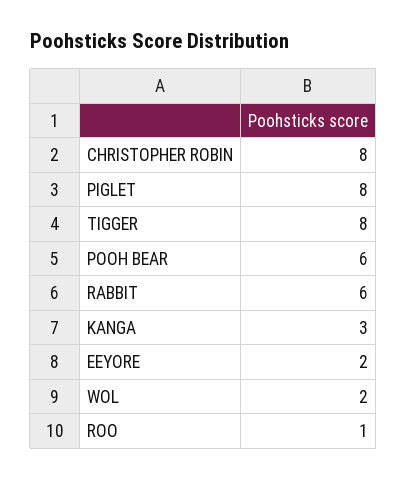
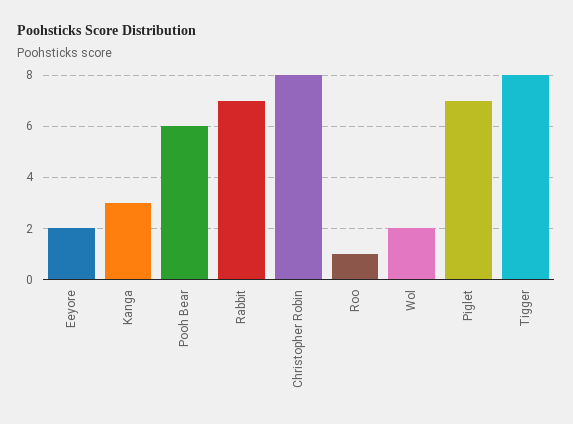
PIGLET: 8 -> 7
RABBIT: 6 -> 7

